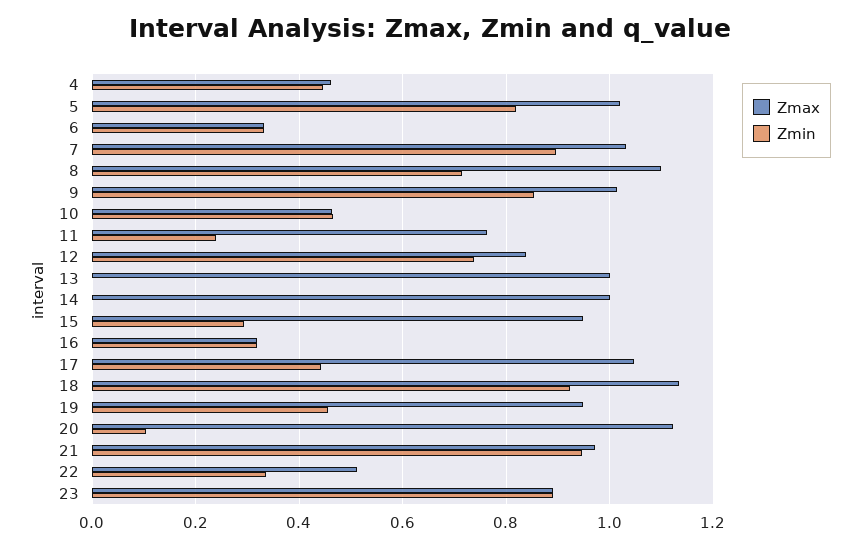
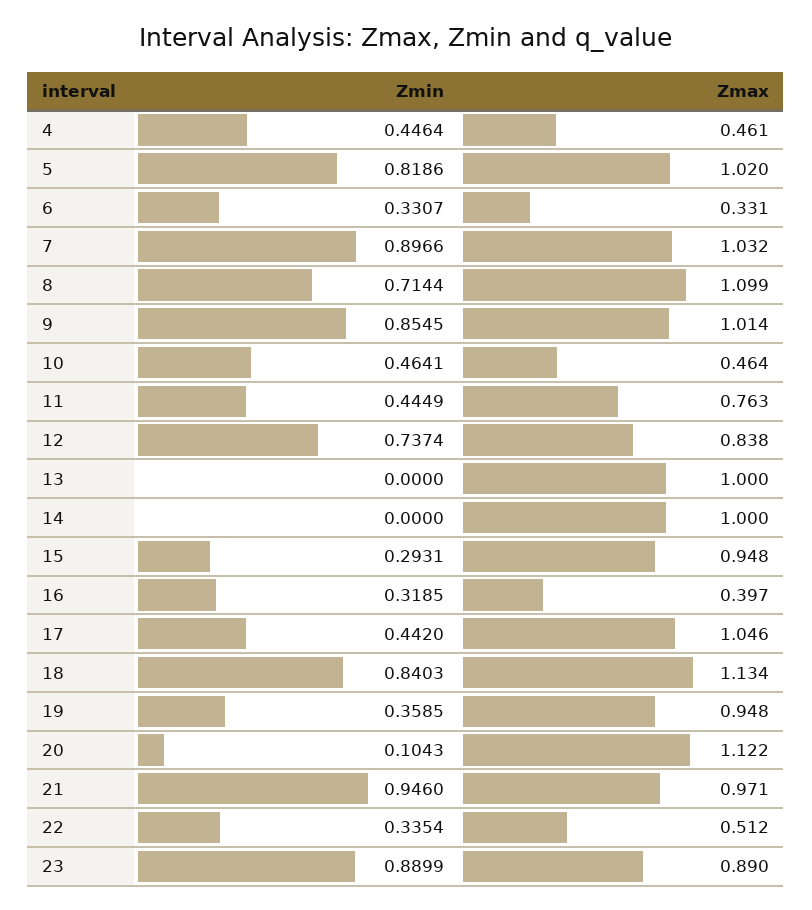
Zmin, 11: 0.24 -> 0.4449
Zmax, 16: 0.32 -> 0.397
Zmin, 18: 0.92 -> 0.8403
Zmin, 19: 0.46 -> 0.3585

